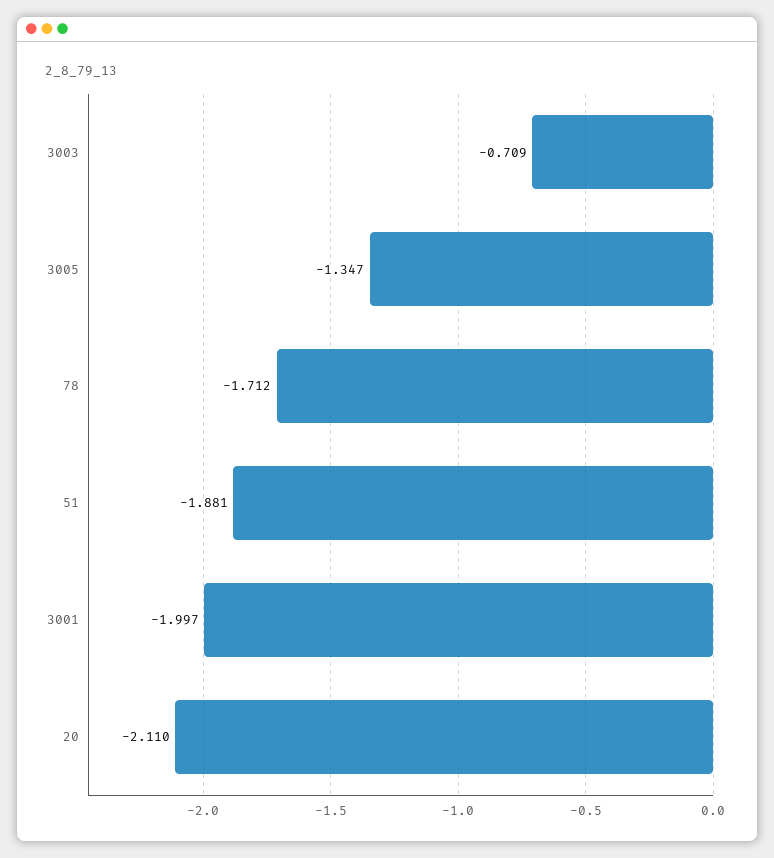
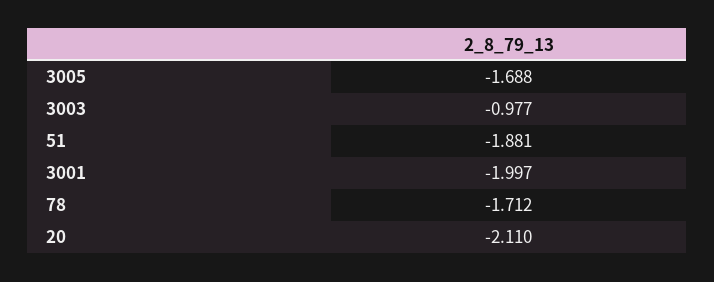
3003: -0.709 -> -0.977
3005: -1.347 -> -1.688

